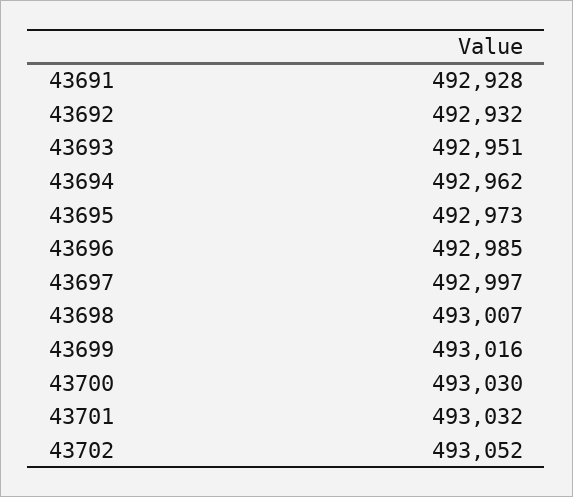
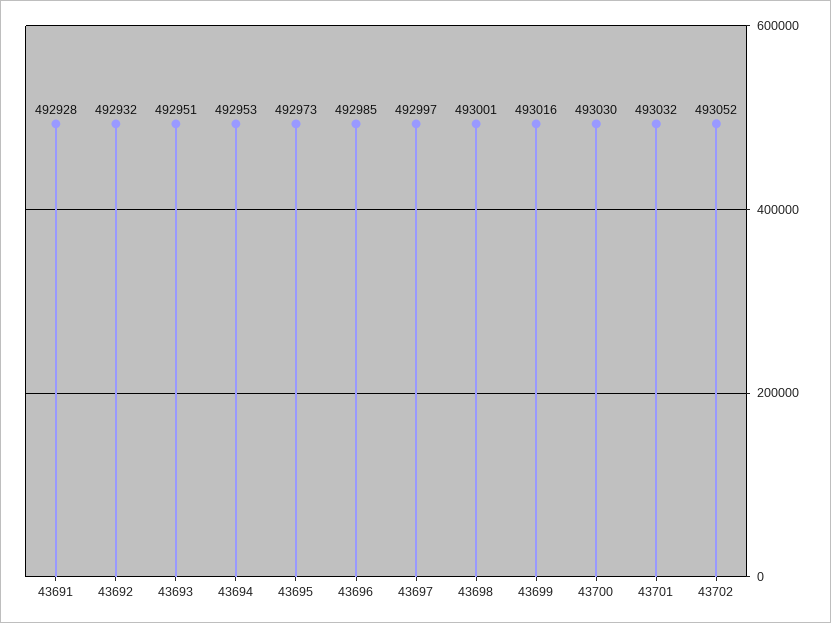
43694: 492962 -> 492953
43698: 493007 -> 493001

